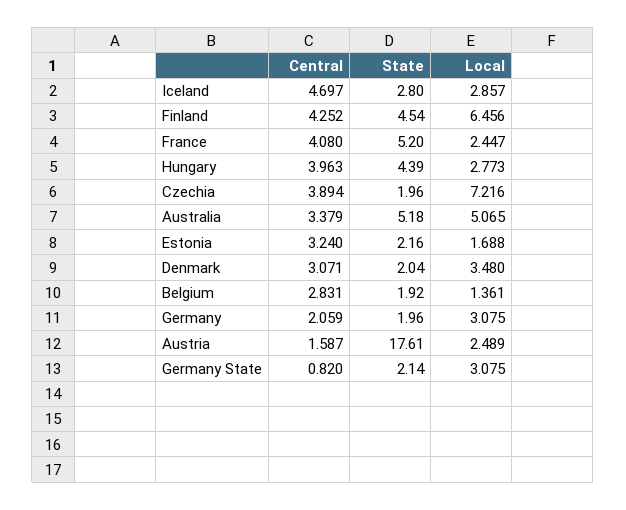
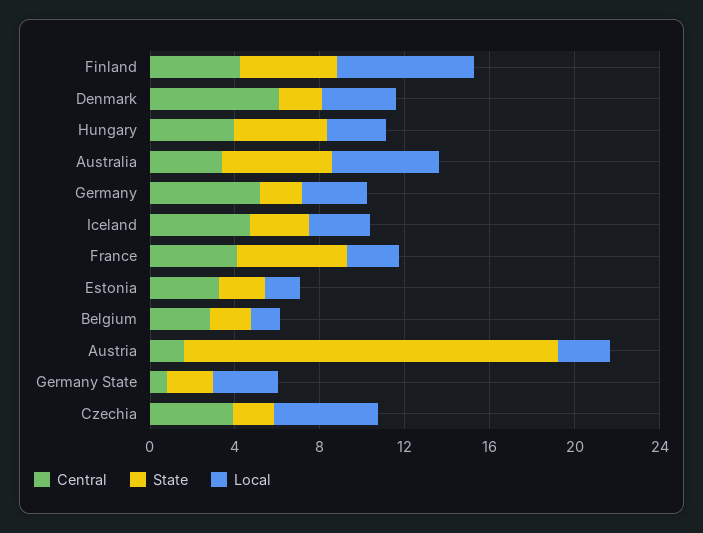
Local, Czechia: 7.216 -> 5
Central, Denmark: 3.071 -> 6
Central, Germany: 2.059 -> 5

